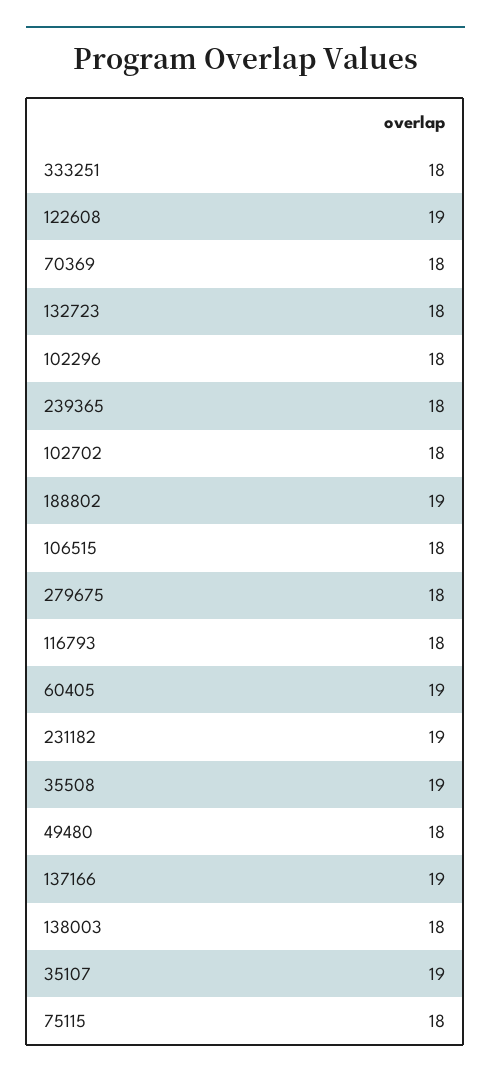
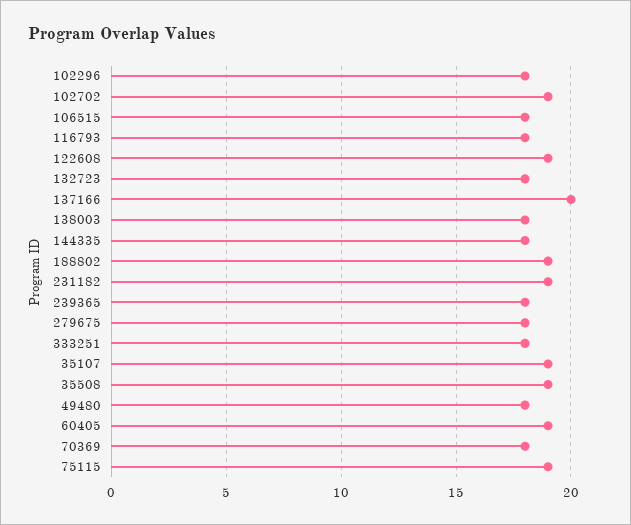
102702: 18 -> 19
137166: 19 -> 20
75115: 18 -> 19
144335: none -> 18

